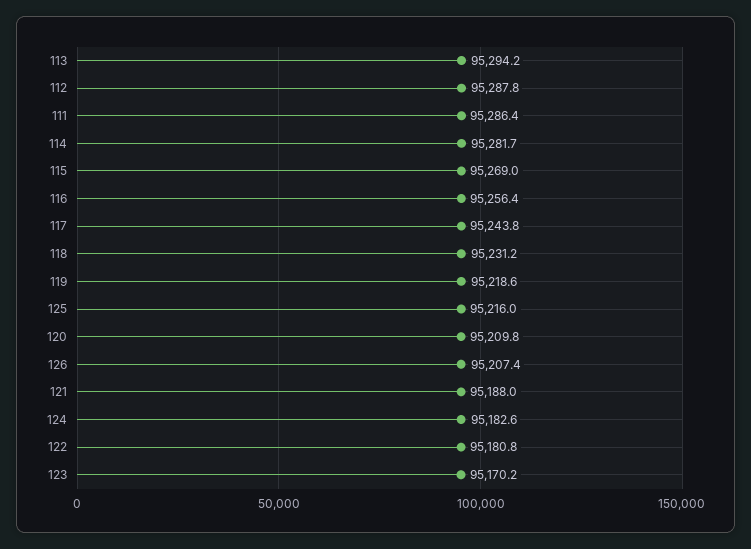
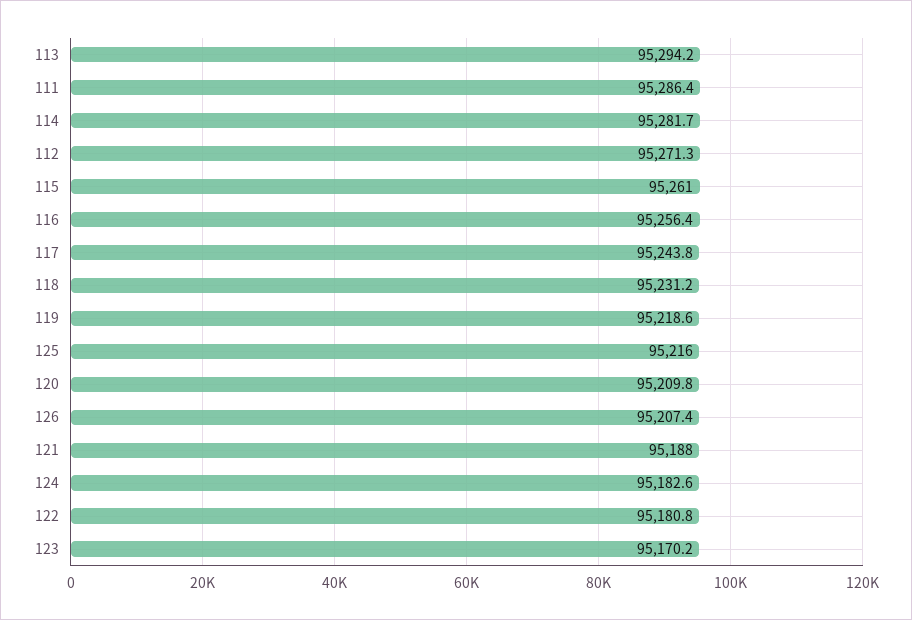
112: 95287.8 -> 95271.3
115: 95269 -> 95261

